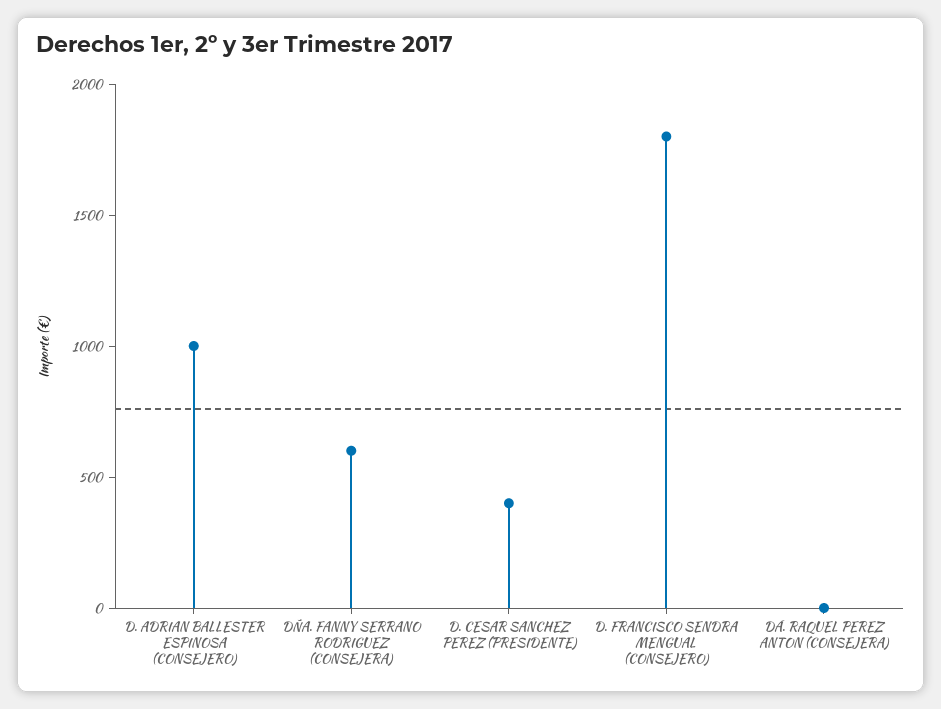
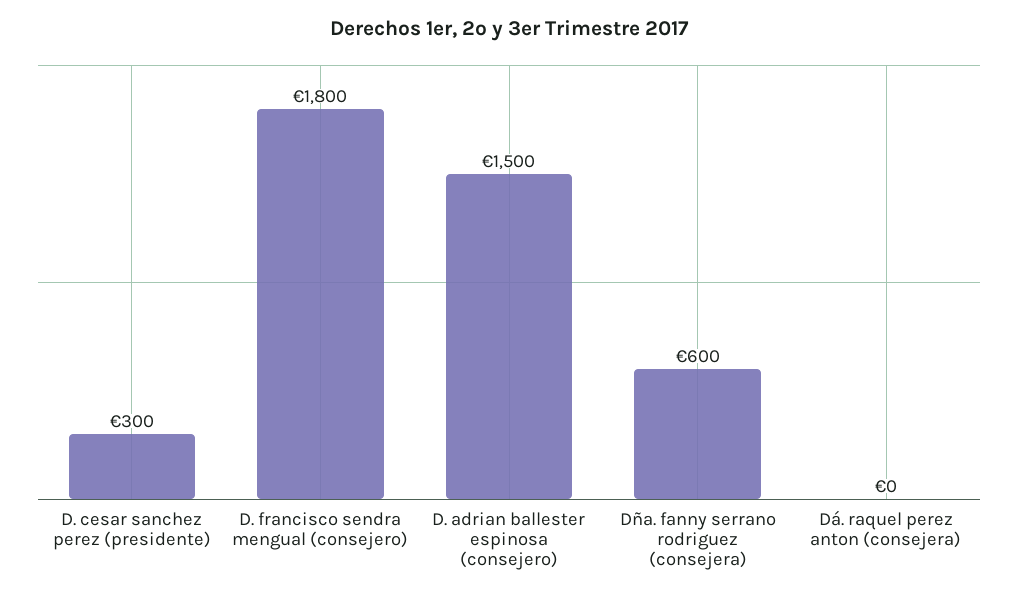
D. ADRIAN BALLESTER ESPINOSA (CONSEJERO): 1000 -> 1500
D. CESAR SANCHEZ PEREZ (PRESIDENTE): 400 -> 300

